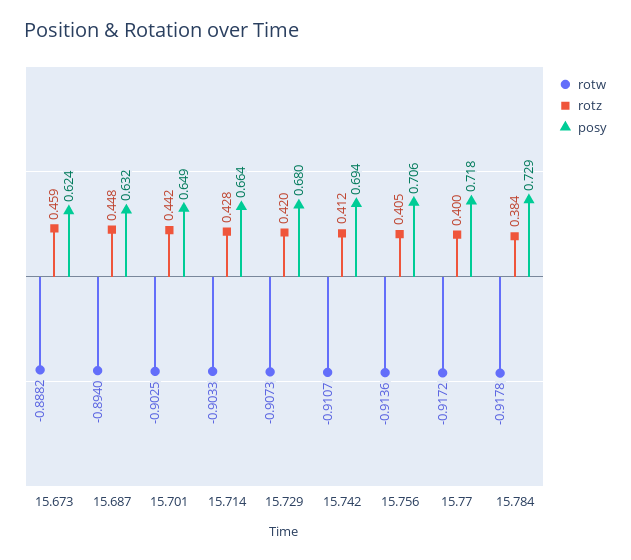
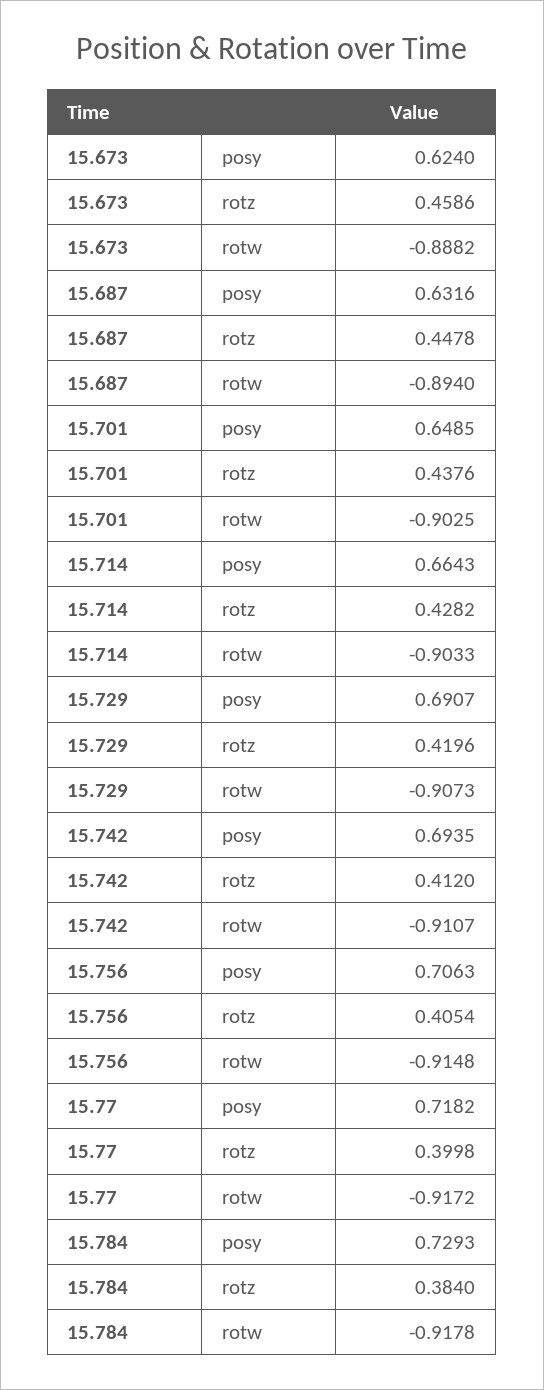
rotz, 15.701: 0.442 -> 0.4376
posy, 15.729: 0.68 -> 0.6907
rotw, 15.756: -0.9136 -> -0.9148

